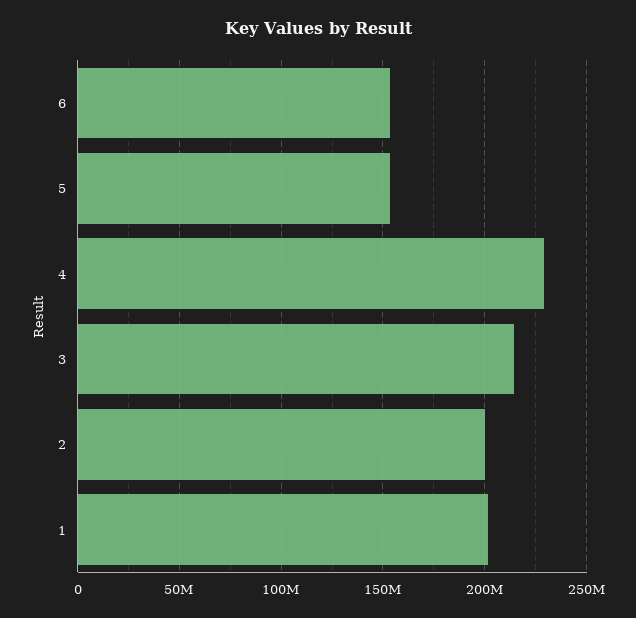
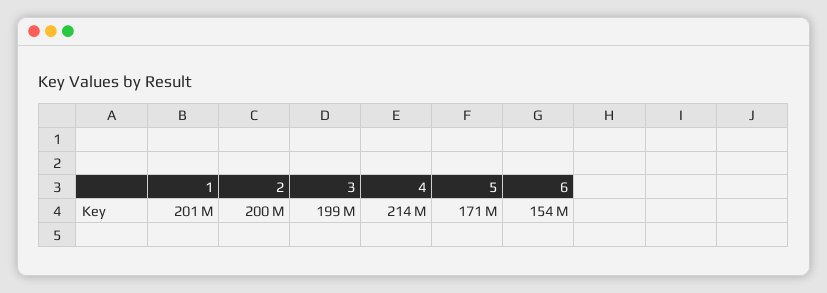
5: 155000000 -> 171000000
4: 230000000 -> 214000000
3: 215000000 -> 199000000

